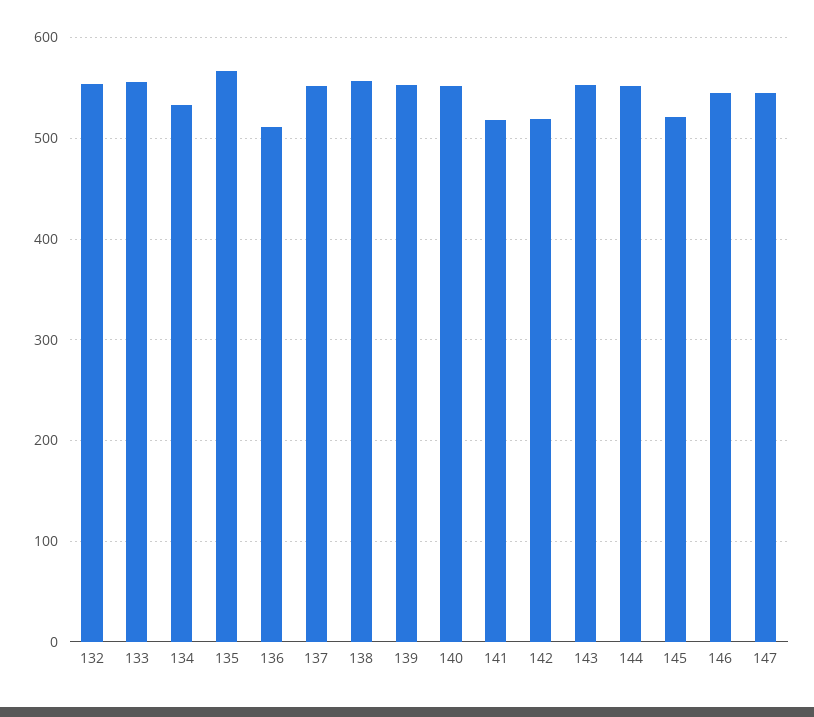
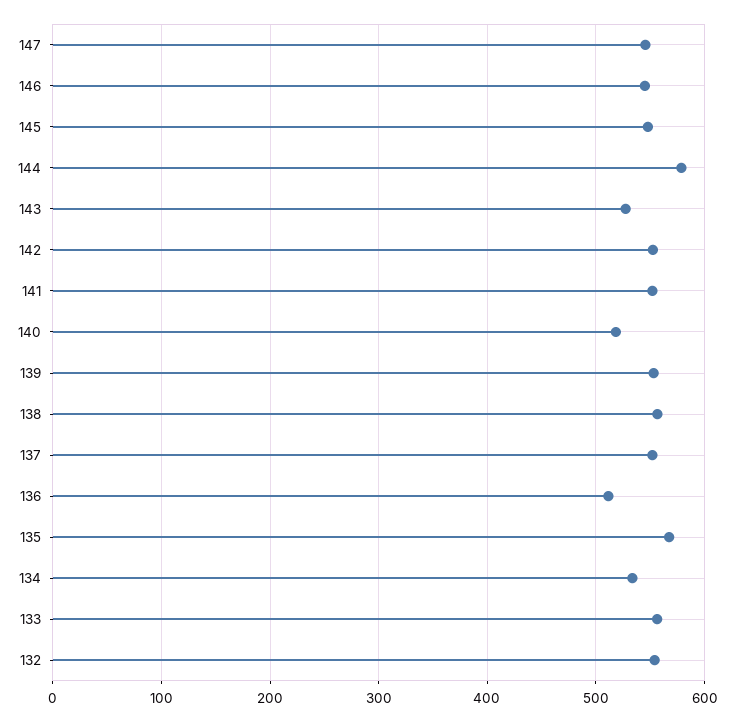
140: 550 -> 520
141: 520 -> 550
142: 520 -> 550
143: 550 -> 530
144: 550 -> 580
145: 520 -> 550

